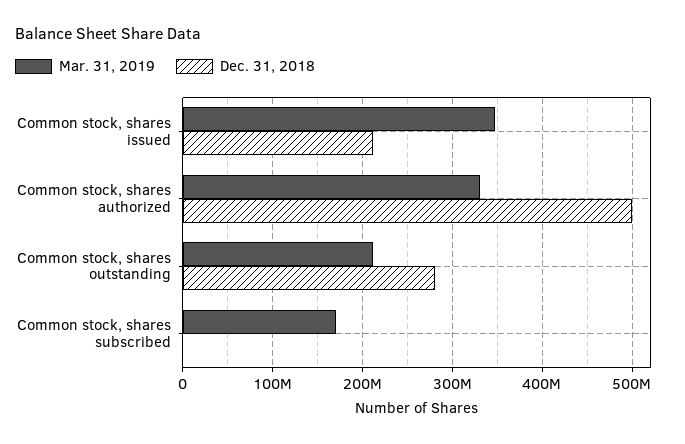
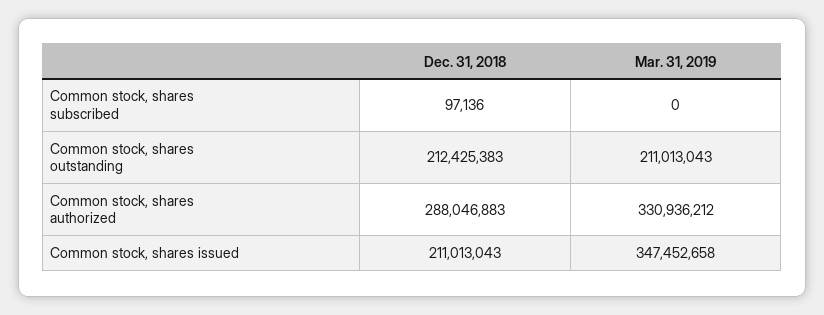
Dec. 31, 2018, Common stock, shares authorized: 500000000 -> 288046883
Dec. 31, 2018, Common stock, shares outstanding: 280000000 -> 212425383
Mar. 31, 2019, Common stock, shares subscribed: 170000000 -> 0

